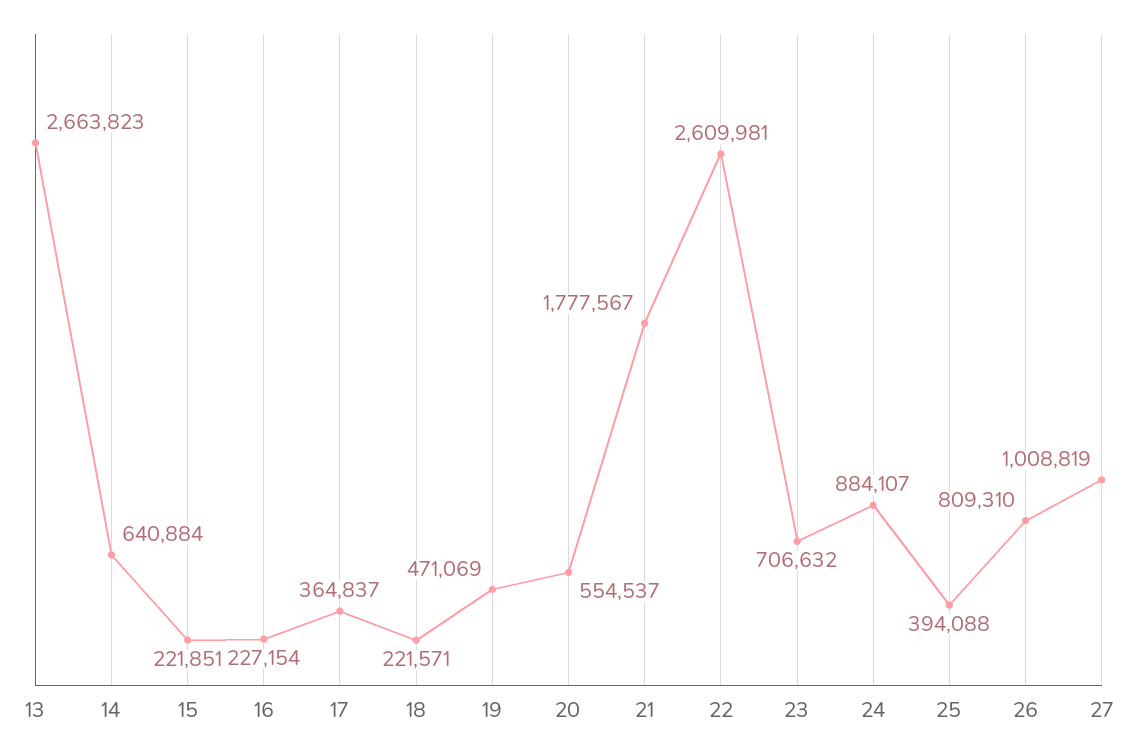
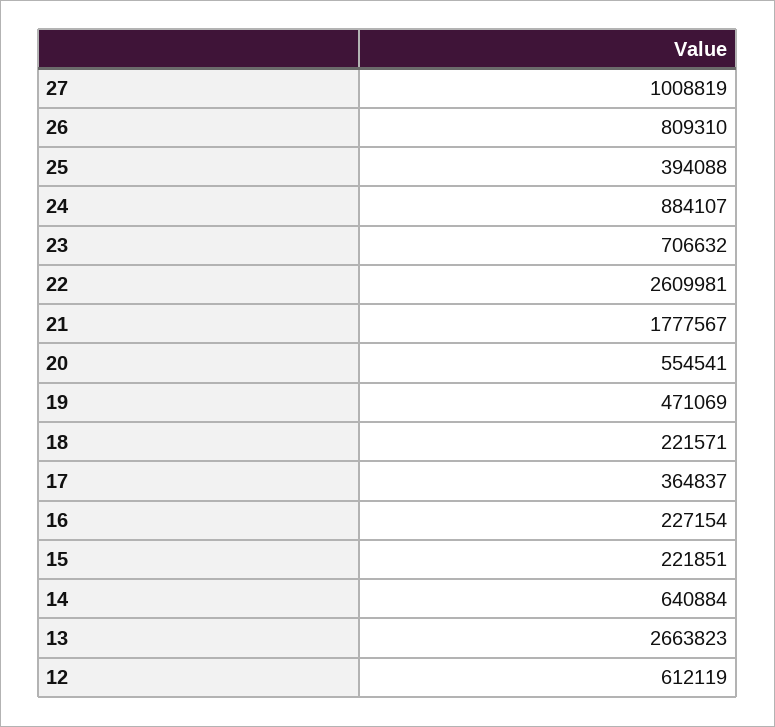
20: 554537 -> 554541
12: none -> 612119

